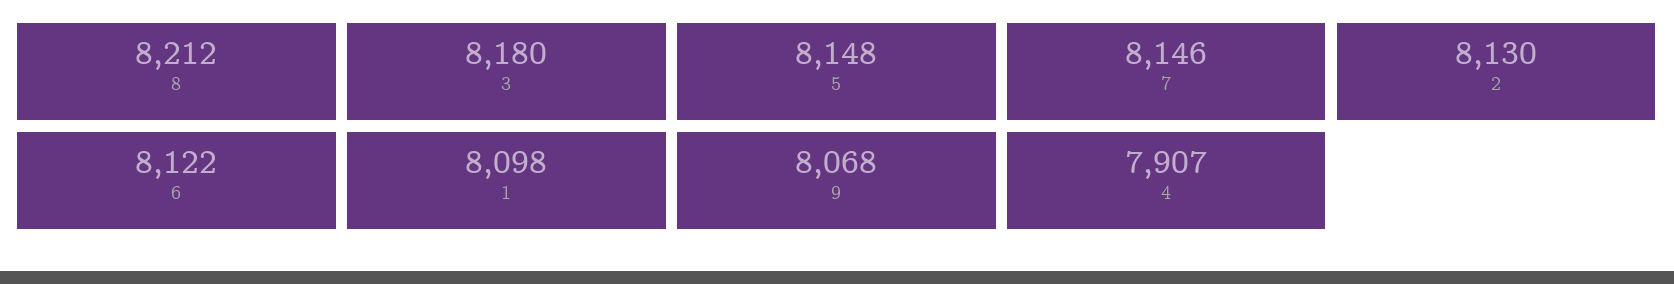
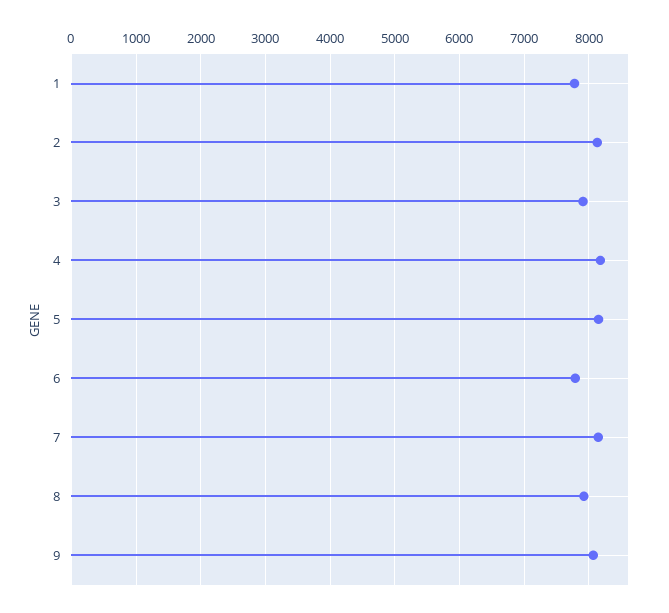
8: 8212 -> 7900
3: 8180 -> 7900
6: 8122 -> 7800
1: 8098 -> 7800
4: 7907 -> 8200

